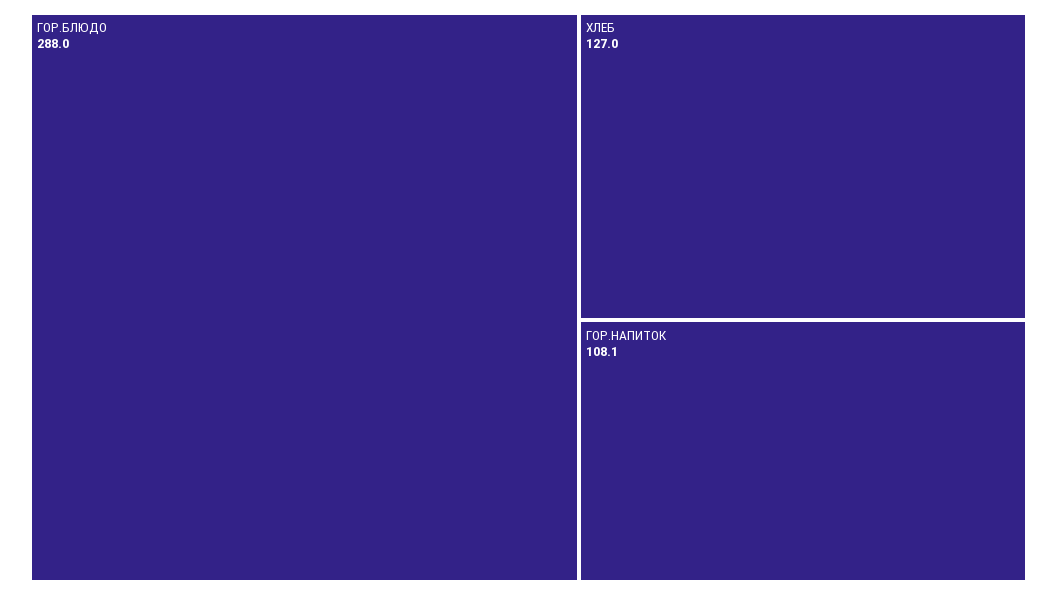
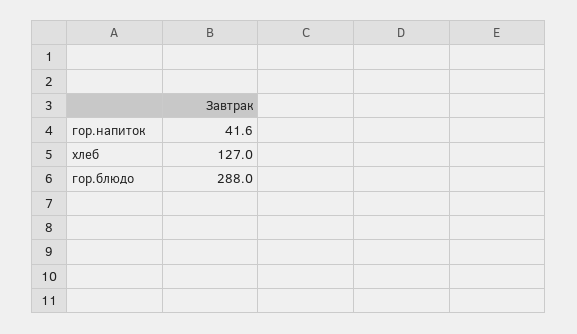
ГОР.НАПИТОК: 108.1 -> 41.6

